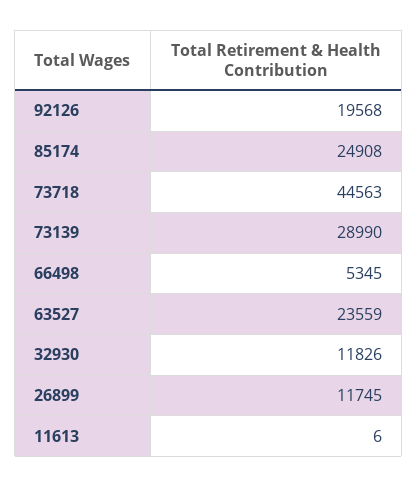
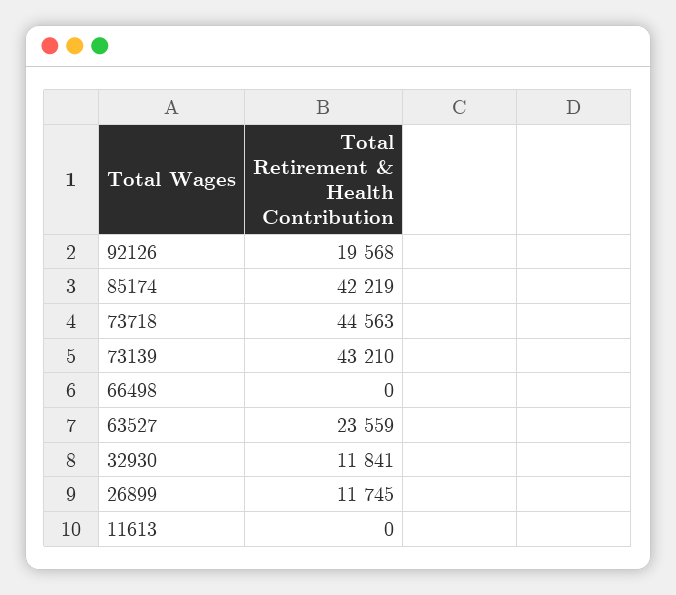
85174: 24908 -> 42219
73139: 28990 -> 43210
66498: 5345 -> 0
32930: 11826 -> 11841
11613: 6 -> 0

